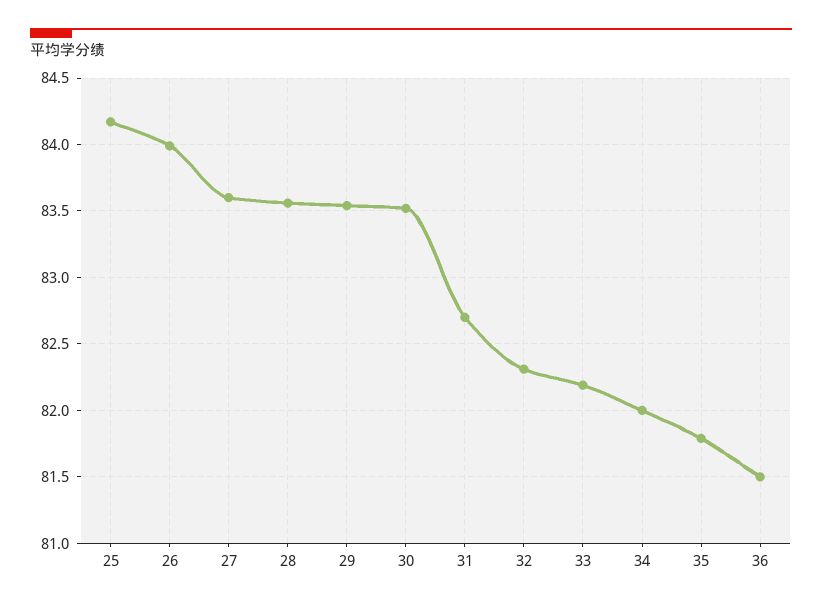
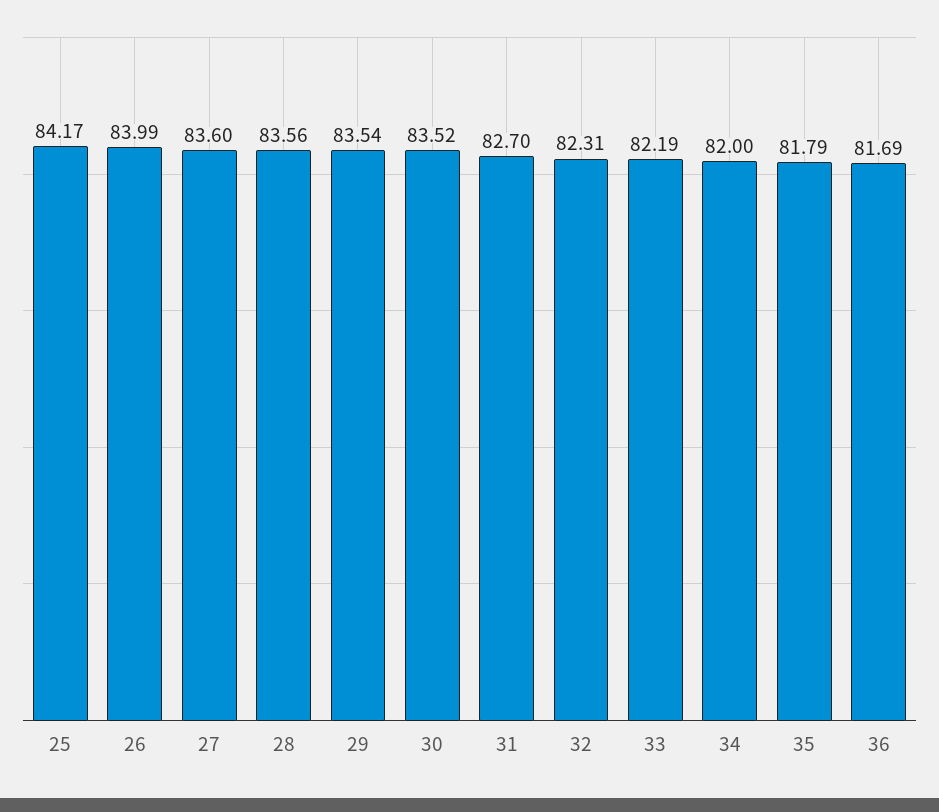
36: 81.5 -> 81.69

